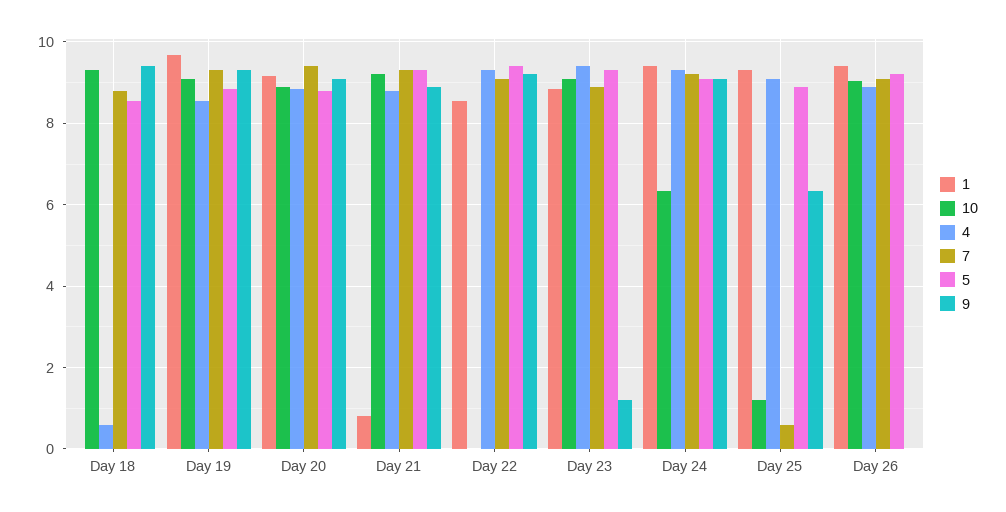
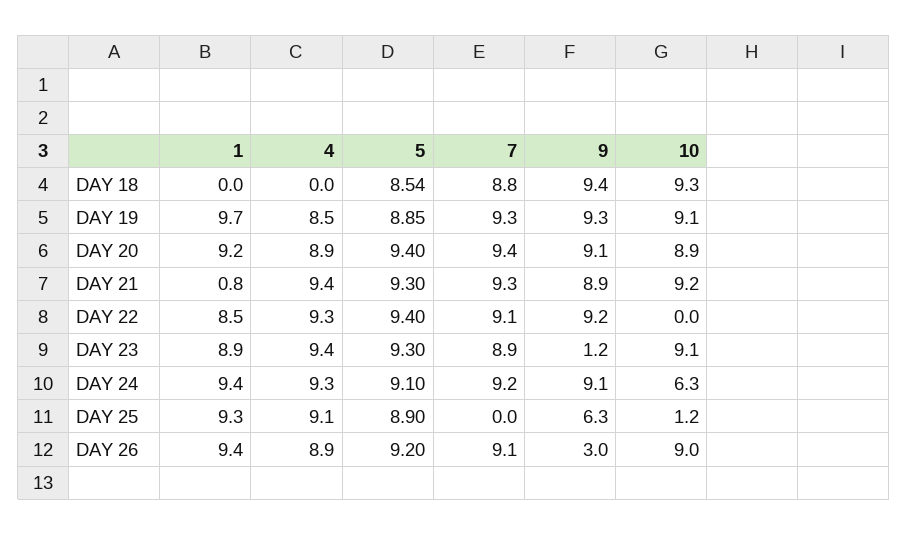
4, Day 18: 0.6 -> 0
5, Day 20: 8.8 -> 9.4
4, Day 21: 8.8 -> 9.4
7, Day 25: 0.6 -> 0
9, Day 26: 0 -> 3

